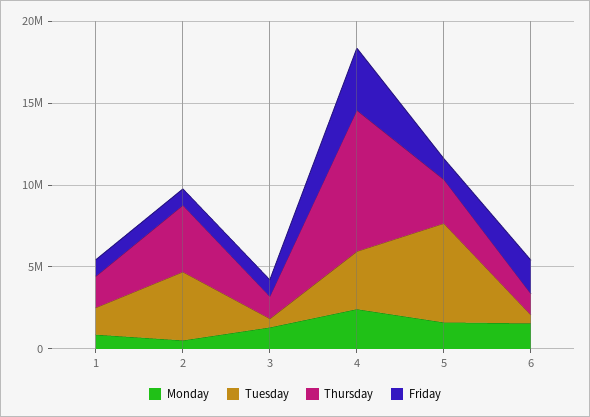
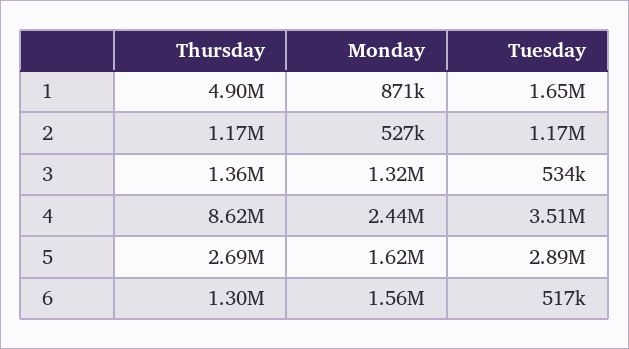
Thursday, 1: 2000000 -> 4900000
Friday, 1: 1000000 -> none
Tuesday, 2: 4000000 -> 1170000
Thursday, 2: 4000000 -> 1170000
Friday, 2: 1000000 -> none
Friday, 3: 1000000 -> none
Friday, 4: 4000000 -> none
Tuesday, 5: 6000000 -> 2890000
Friday, 5: 1000000 -> none
Friday, 6: 2000000 -> none

